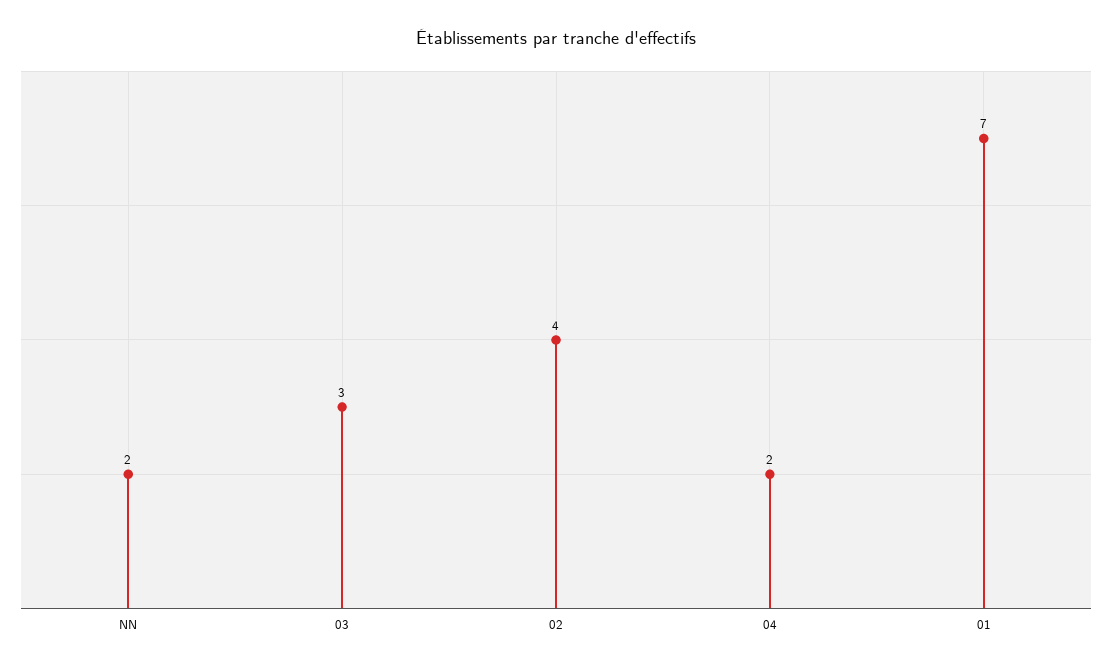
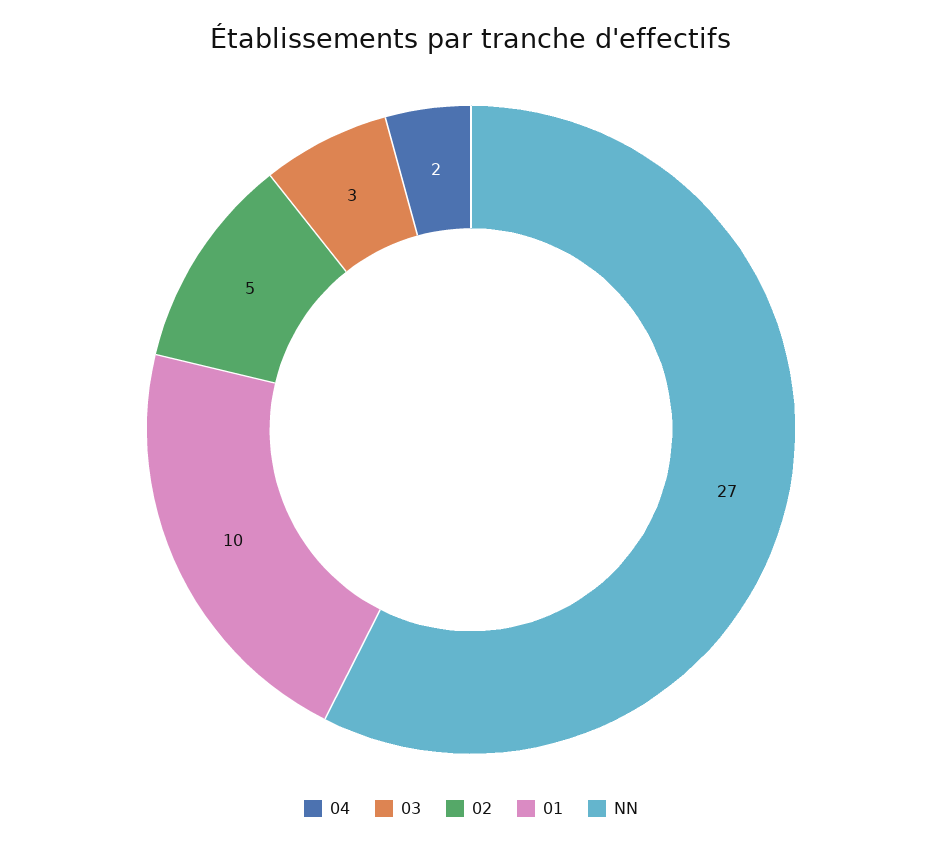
NN: 2 -> 27
02: 4 -> 5
01: 7 -> 10

